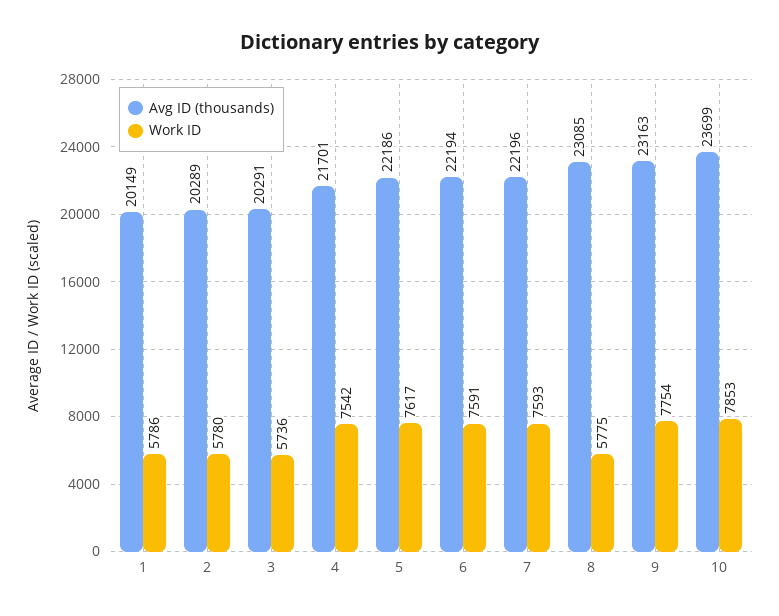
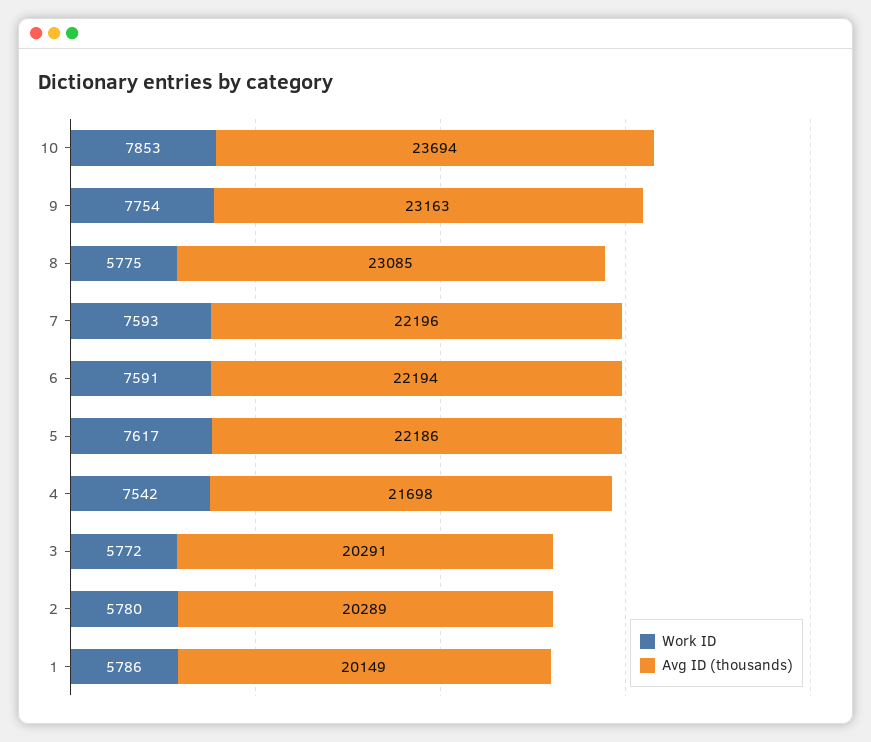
Work ID, 3: 5736 -> 5772
Avg ID (thousands), 4: 21701 -> 21698
Avg ID (thousands), 10: 23699 -> 23694

